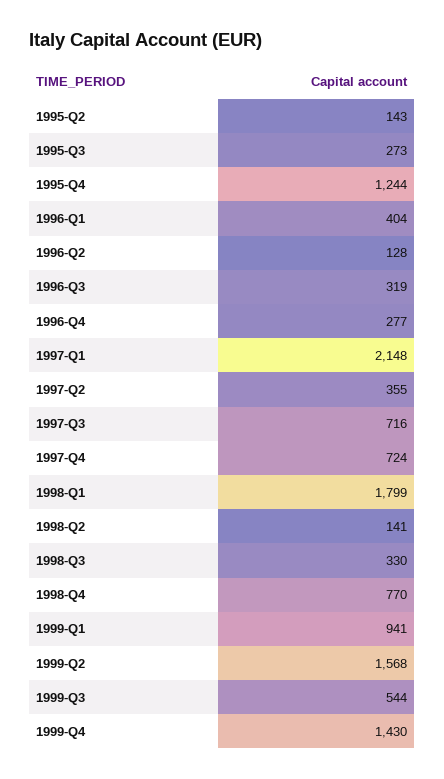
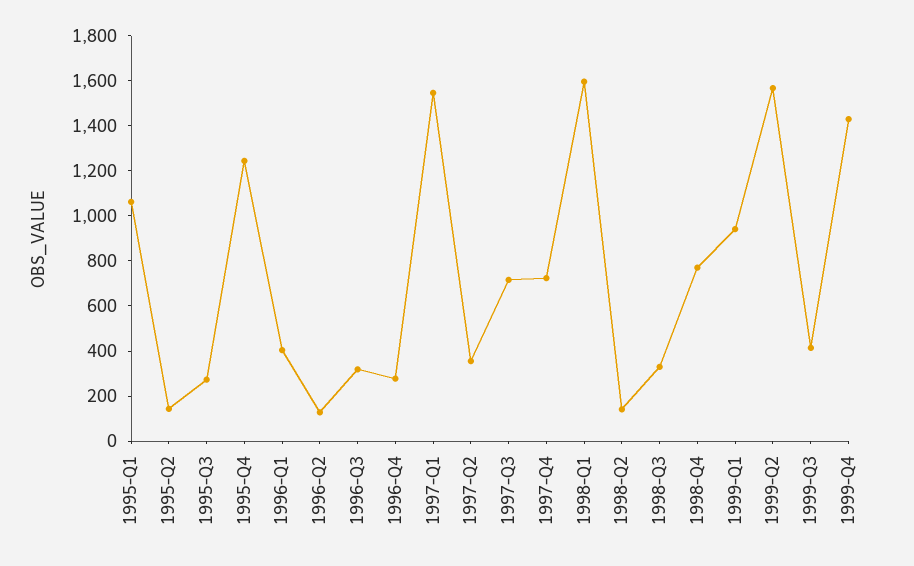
1997-Q1: 2148 -> 1550
1998-Q1: 1799 -> 1600
1999-Q3: 544 -> 400
1995-Q1: none -> 1050

